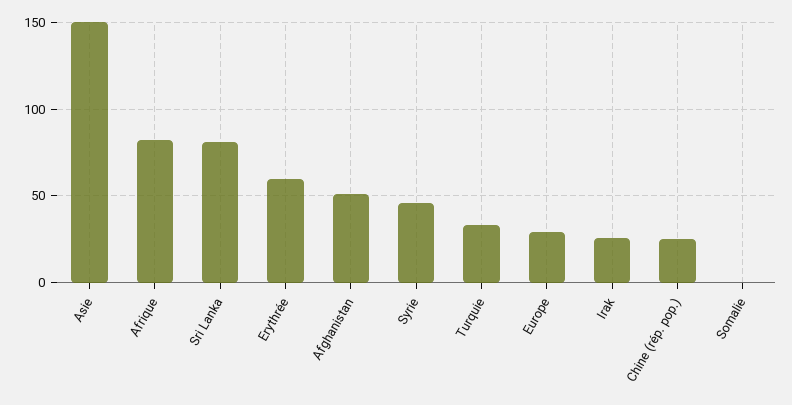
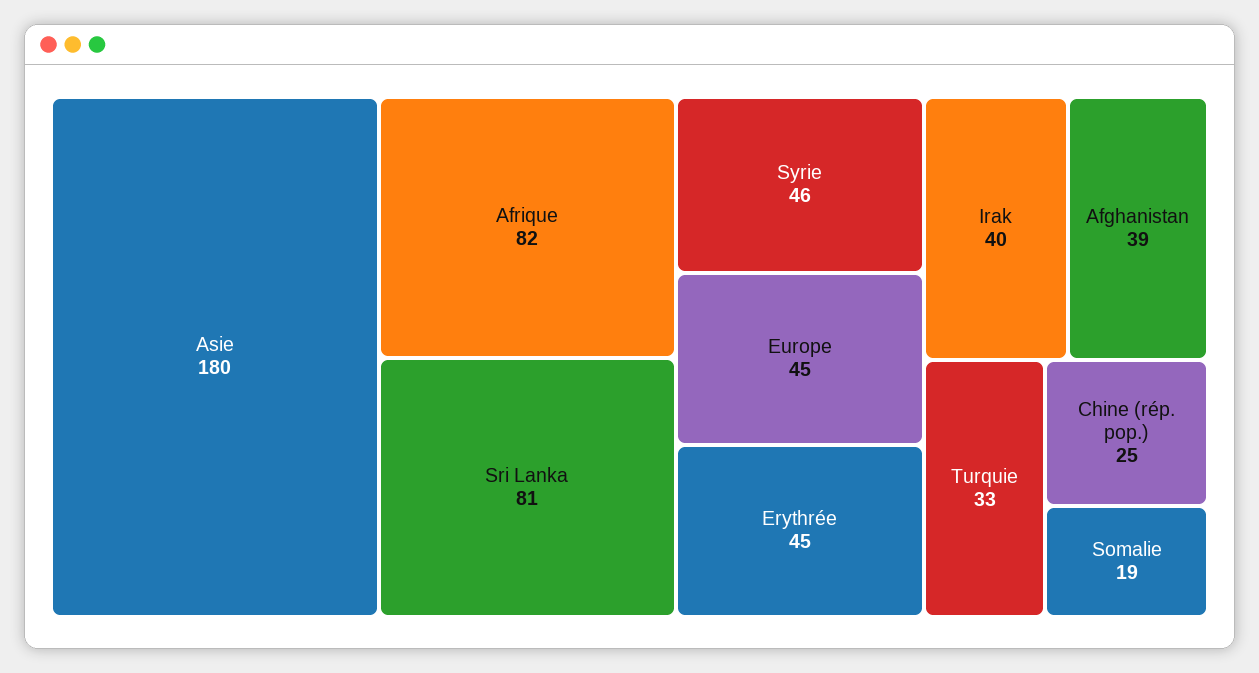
Asie: 150 -> 180
Erythrée: 60 -> 45
Afghanistan: 50 -> 39
Europe: 30 -> 45
Irak: 25 -> 40
Somalie: 0 -> 19

